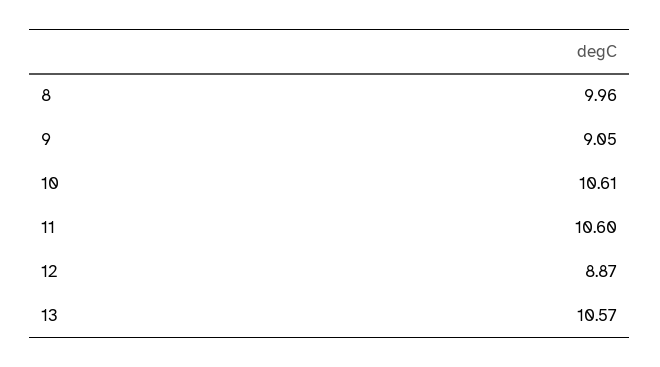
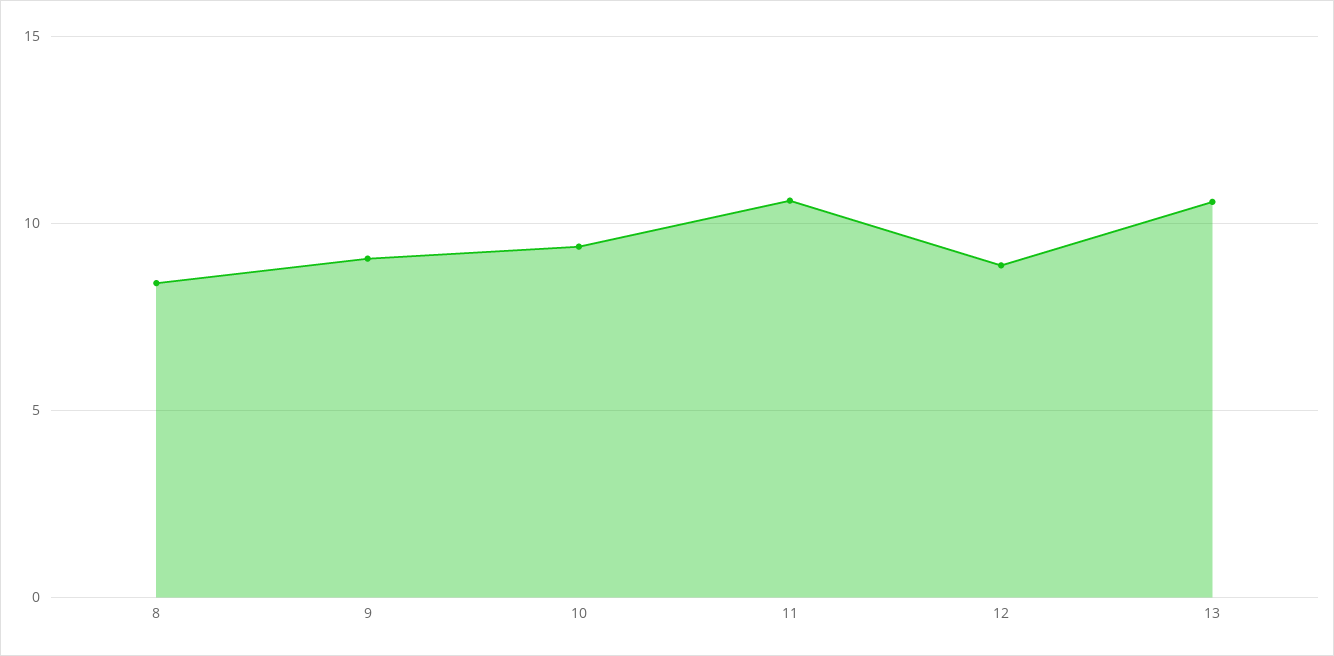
8: 9.96 -> 8.5
10: 10.61 -> 9.5

